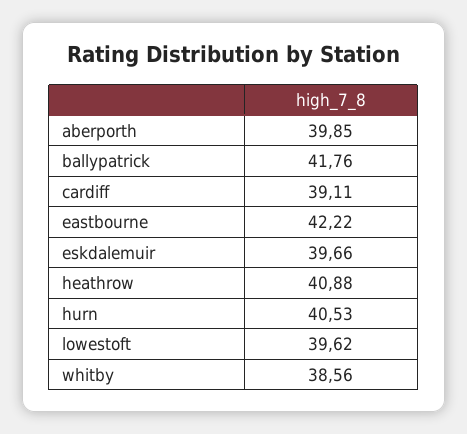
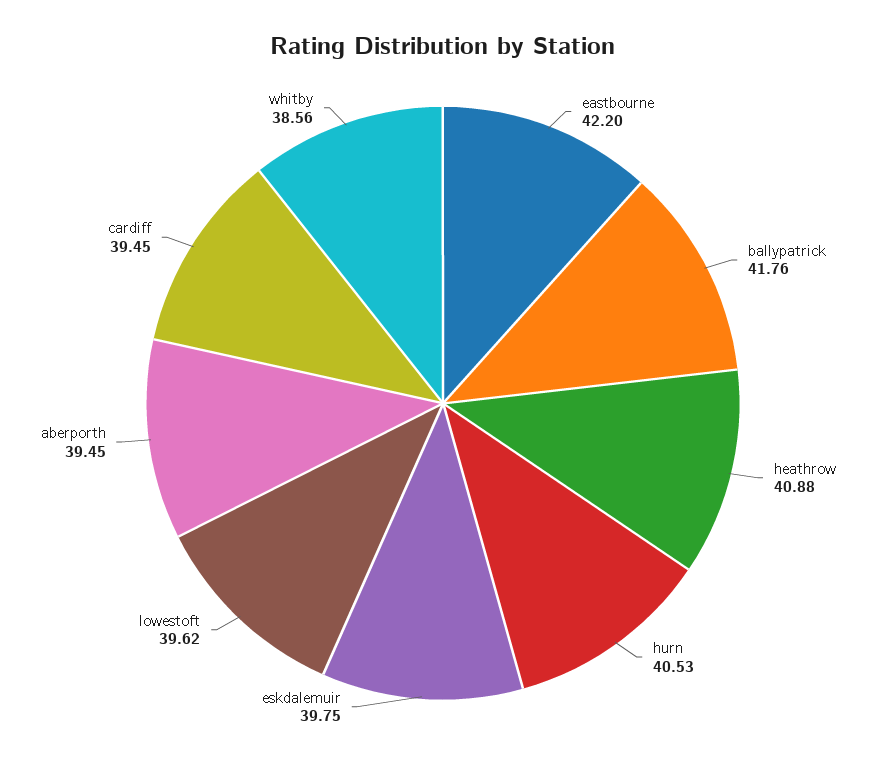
aberporth: 39.85 -> 39.45
cardiff: 39.11 -> 39.45
eastbourne: 42.22 -> 42.2
eskdalemuir: 39.66 -> 39.75

